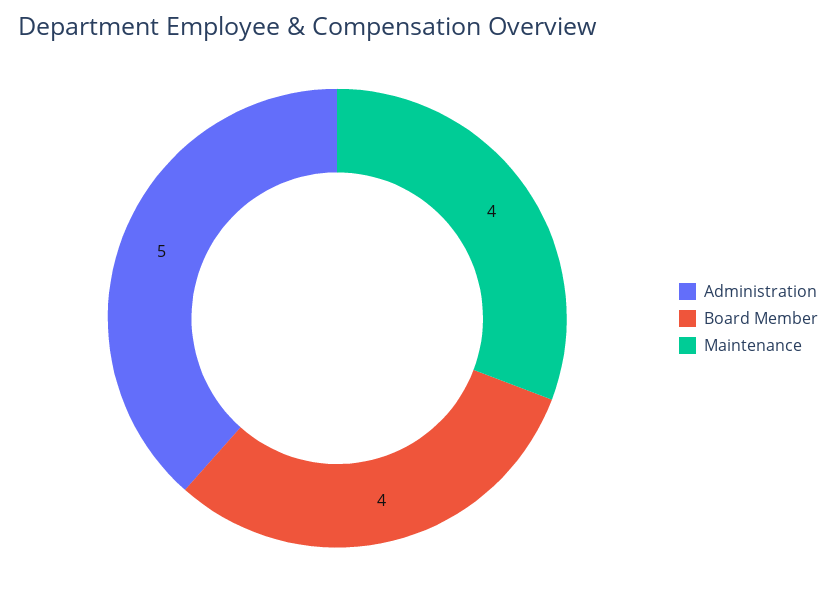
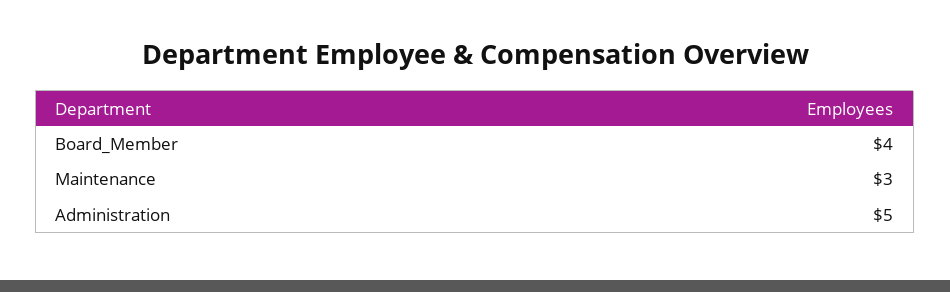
Maintenance: 4 -> 3

